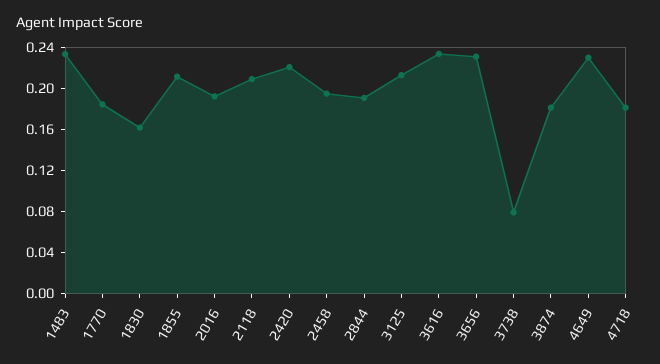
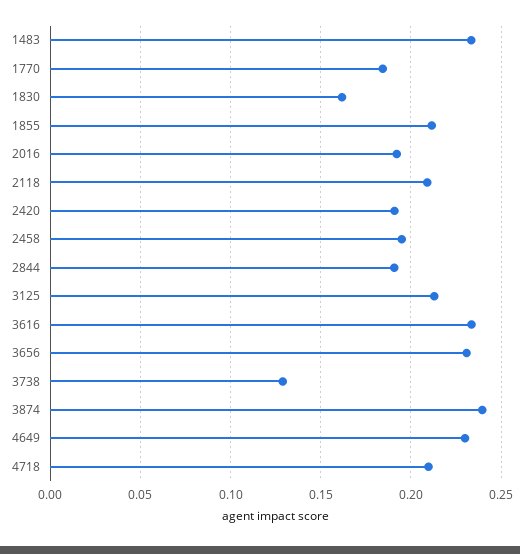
2420: 0.22 -> 0.19
3738: 0.08 -> 0.13
3874: 0.18 -> 0.24
4718: 0.18 -> 0.21

